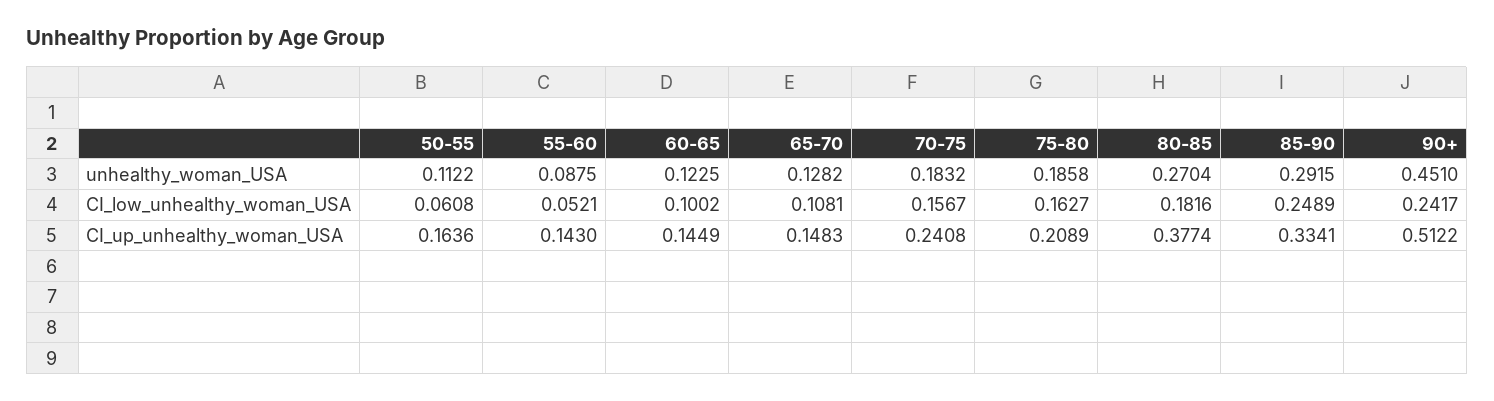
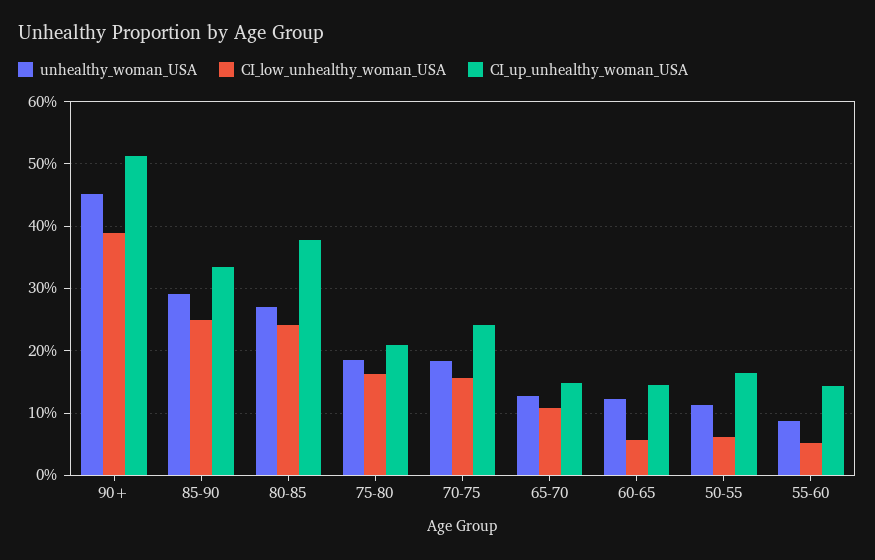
CI_low_unhealthy_woman_USA, 60-65: 0.1002 -> 0.06
CI_low_unhealthy_woman_USA, 80-85: 0.1816 -> 0.24
CI_low_unhealthy_woman_USA, 90+: 0.2417 -> 0.39

